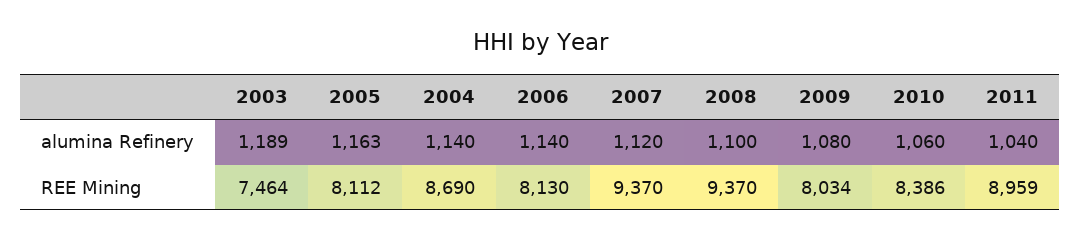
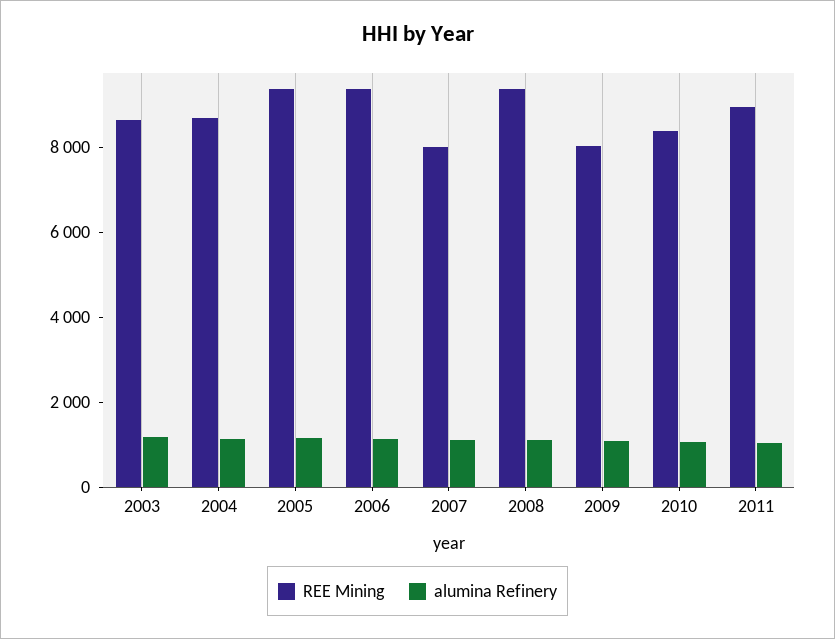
REE Mining, 2003: 7464 -> 8500
REE Mining, 2005: 8112 -> 9500
REE Mining, 2006: 8130 -> 9500
REE Mining, 2007: 9370 -> 8000

